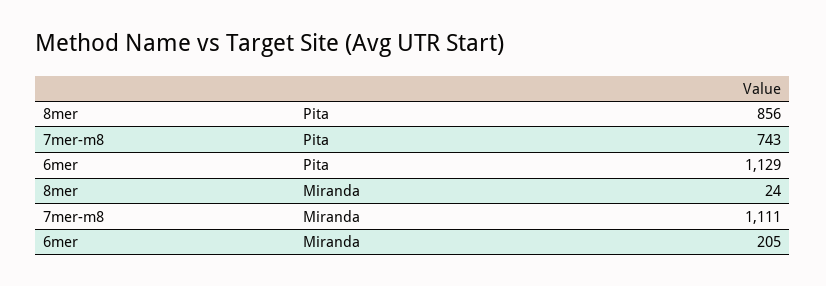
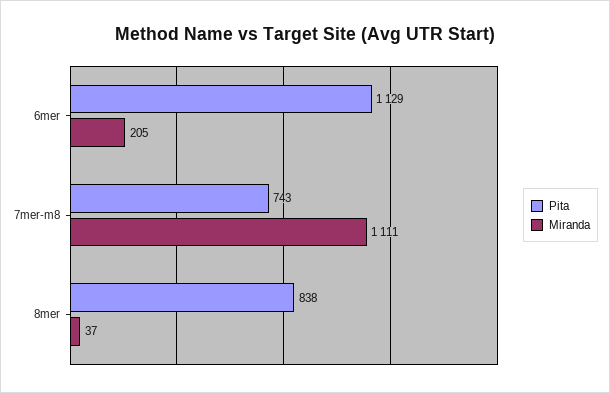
Pita, 8mer: 856 -> 838
Miranda, 8mer: 24 -> 37

